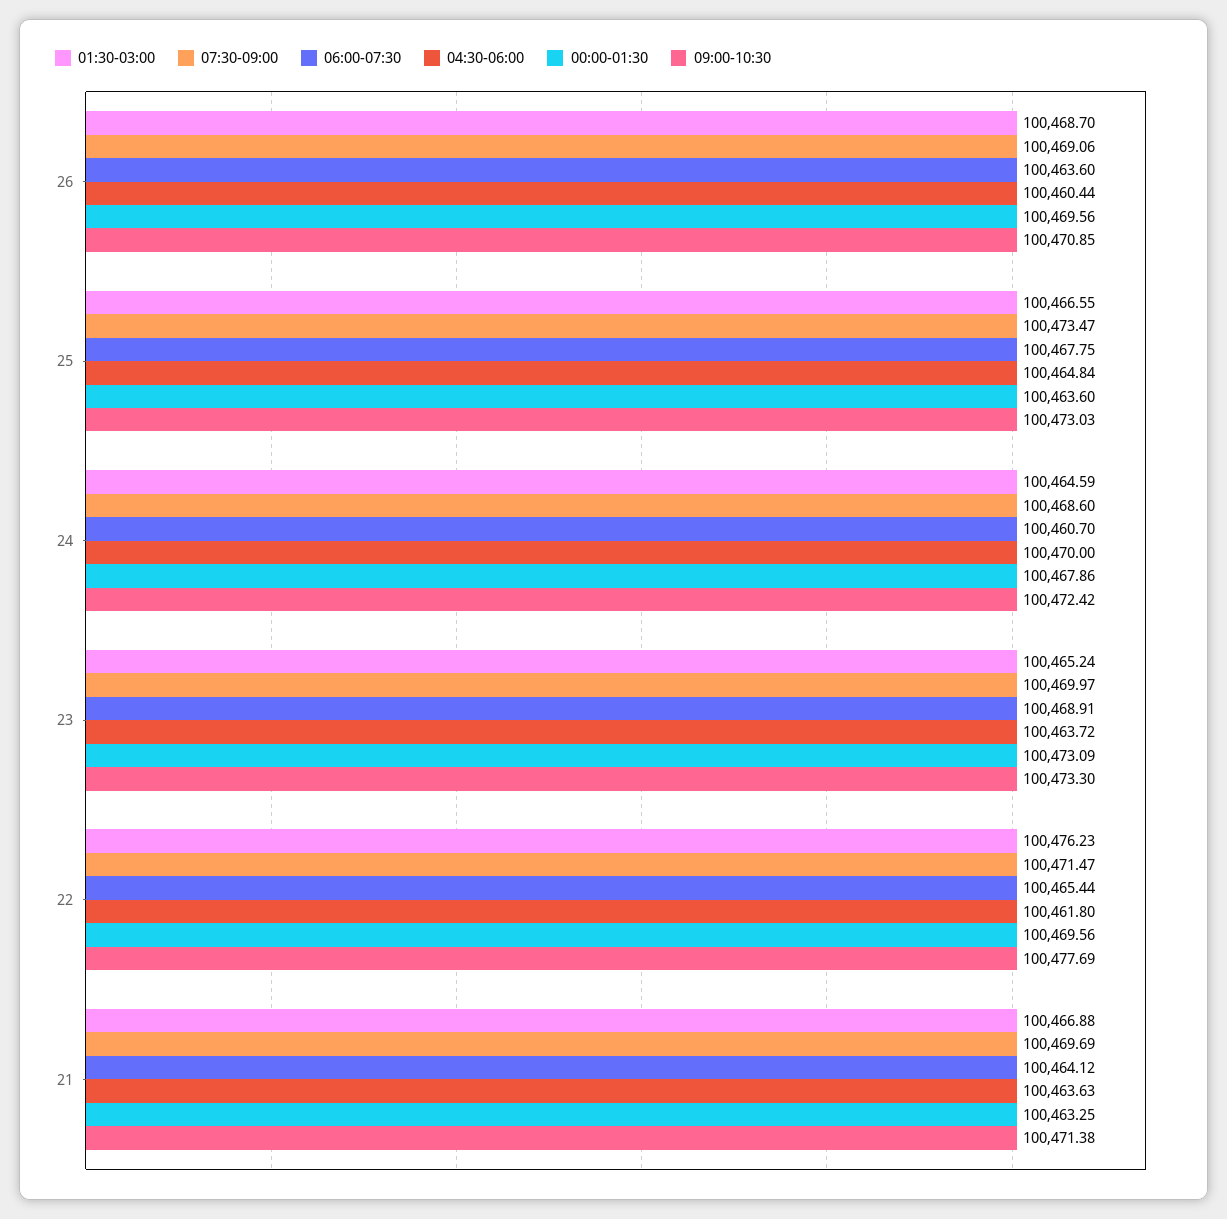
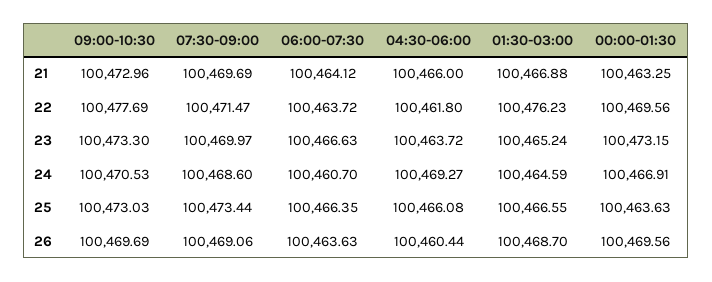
06:00-07:30, 26: 100463.6 -> 100463.63
09:00-10:30, 26: 100470.85 -> 100469.69
07:30-09:00, 25: 100473.47 -> 100473.44
06:00-07:30, 25: 100467.75 -> 100466.35
04:30-06:00, 25: 100464.84 -> 100466.08
00:00-01:30, 25: 100463.6 -> 100463.63
04:30-06:00, 24: 100470 -> 100469.27
00:00-01:30, 24: 100467.86 -> 100466.91
09:00-10:30, 24: 100472.42 -> 100470.53
06:00-07:30, 23: 100468.91 -> 100466.63
00:00-01:30, 23: 100473.09 -> 100473.15
06:00-07:30, 22: 100465.44 -> 100463.72
04:30-06:00, 21: 100463.63 -> 100466
09:00-10:30, 21: 100471.38 -> 100472.96

